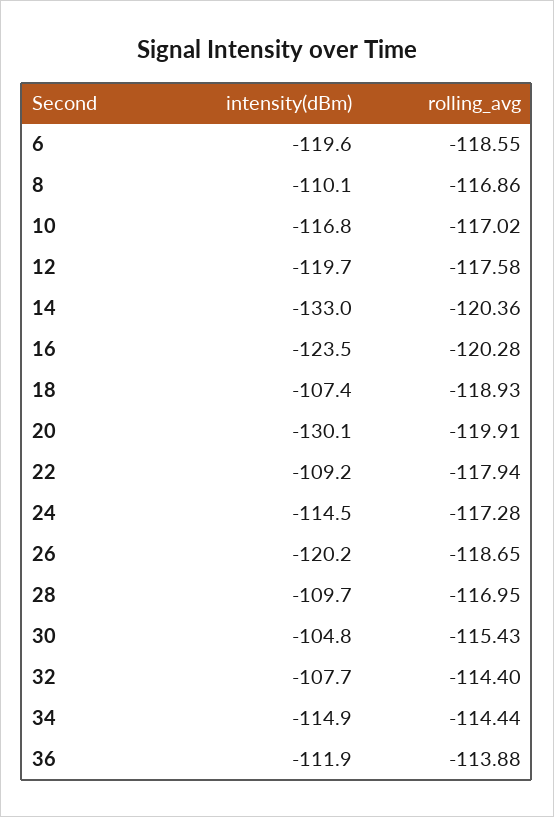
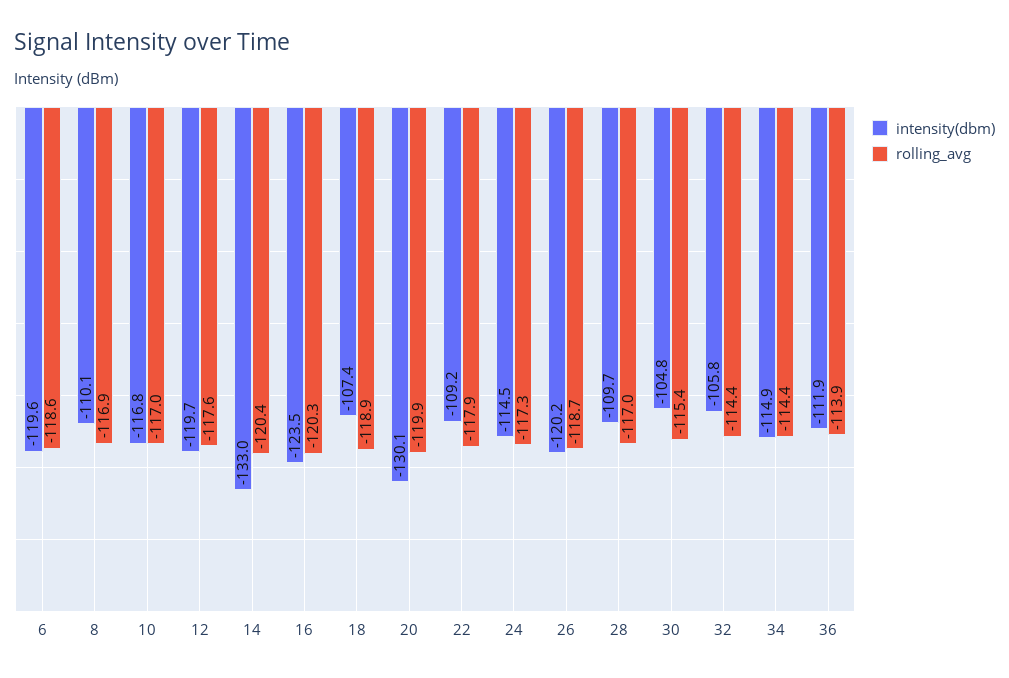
intensity(dBm), 32: -107.7 -> -105.8

